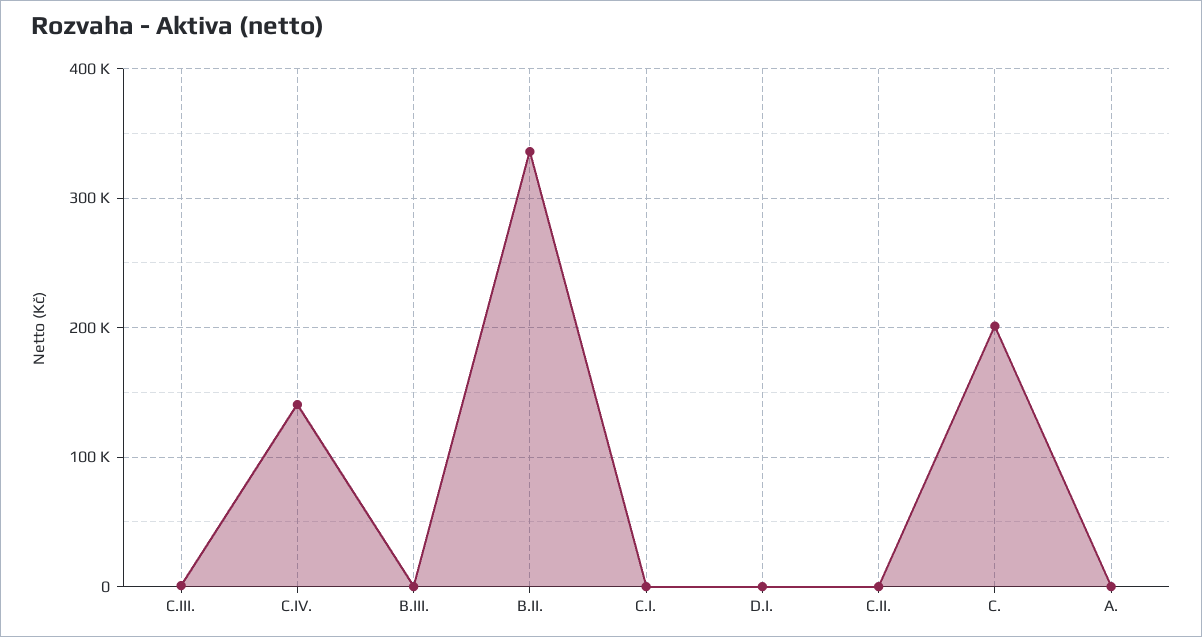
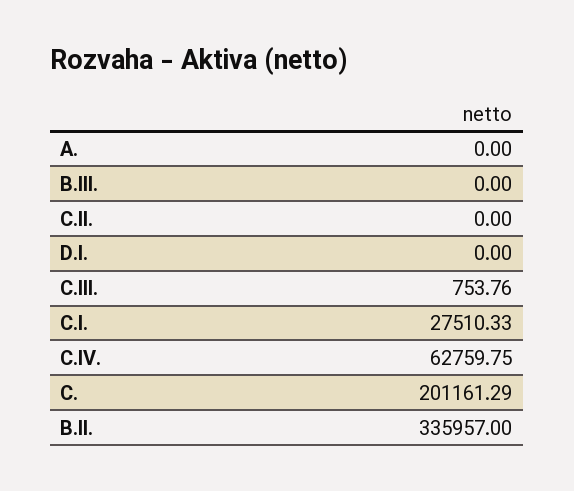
C.IV.: 140000 -> 62759.75
C.I.: 0 -> 27510.33

